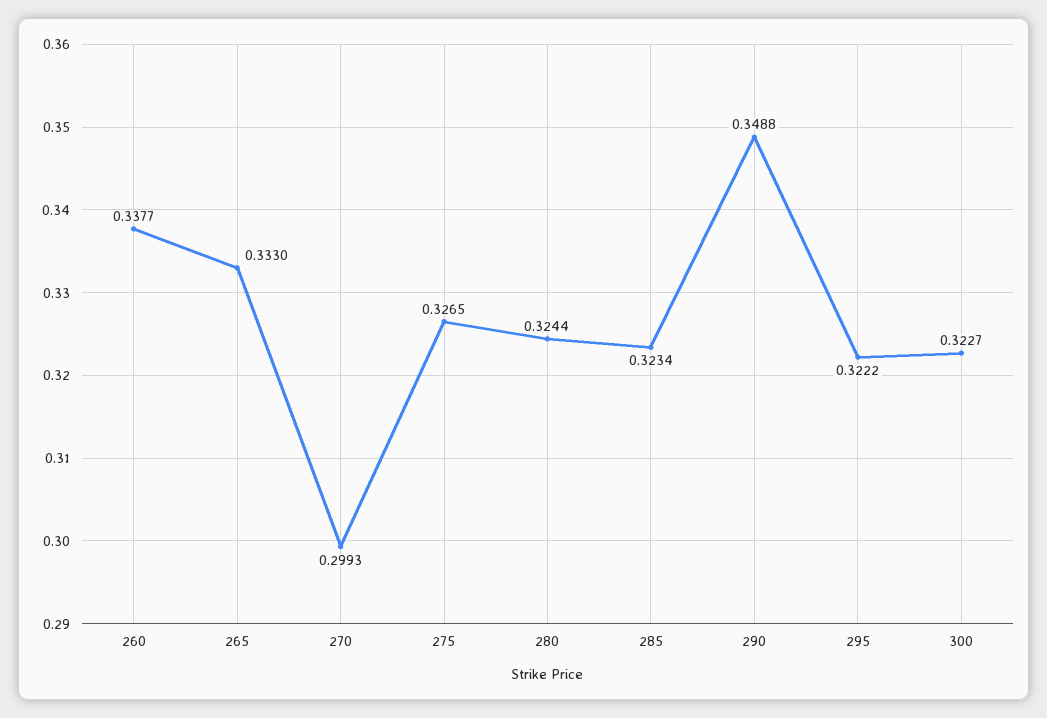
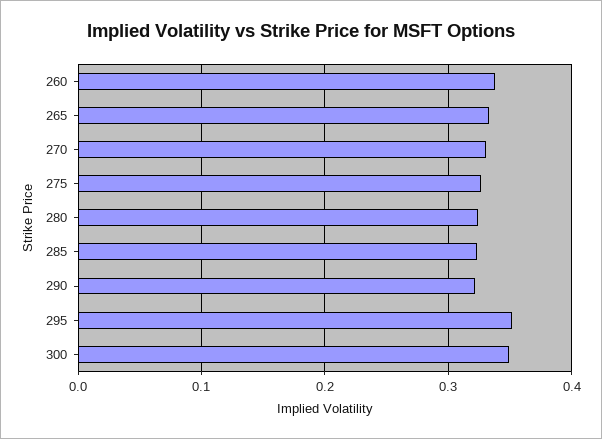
270: 0.2993 -> 0.33
290: 0.3488 -> 0.32
295: 0.3222 -> 0.35
300: 0.3227 -> 0.35

